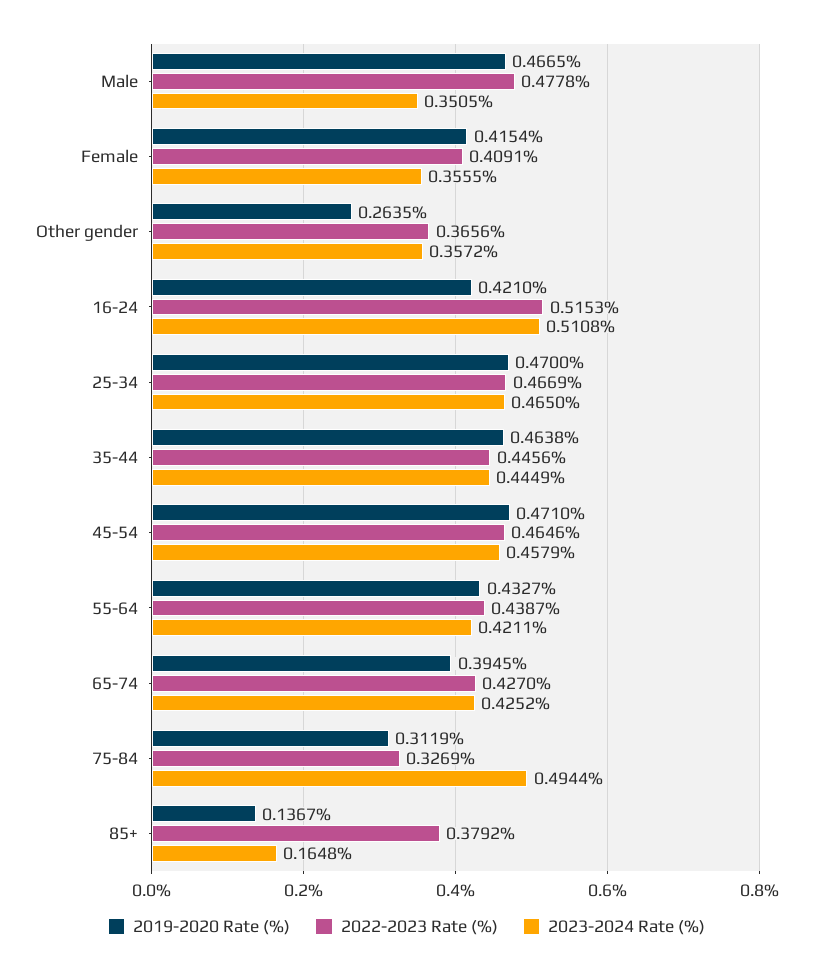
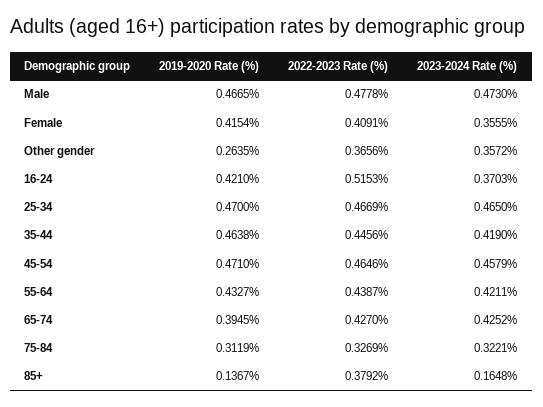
2023-2024 Rate (%), Male: 0.3505 -> 0.473
2023-2024 Rate (%), 16-24: 0.5108 -> 0.3703
2023-2024 Rate (%), 35-44: 0.4449 -> 0.419
2023-2024 Rate (%), 75-84: 0.4944 -> 0.3221

